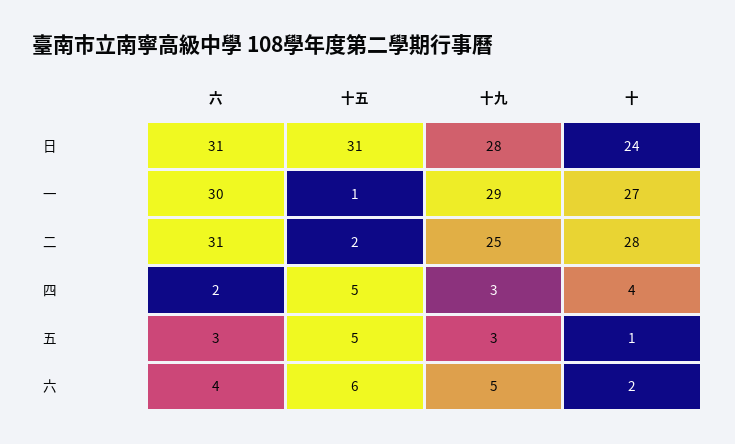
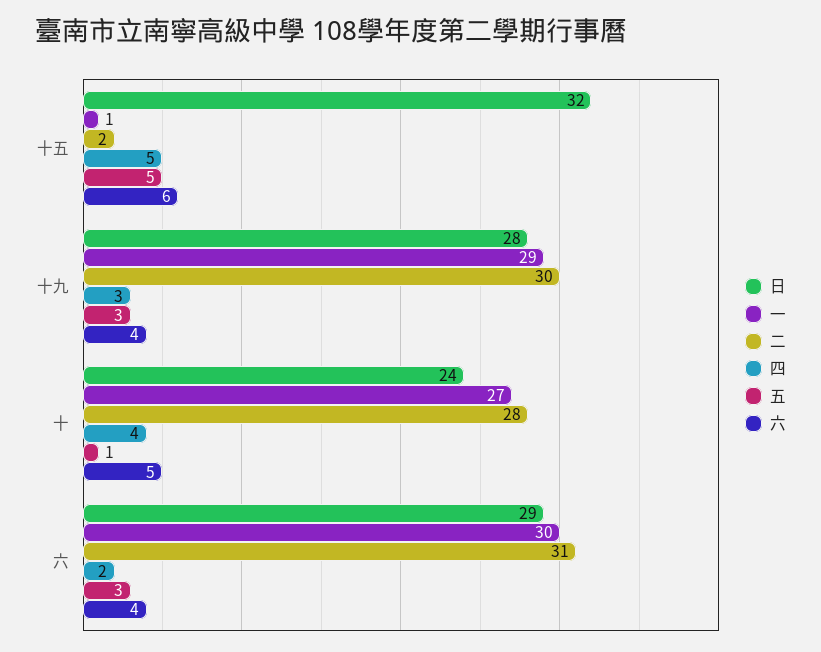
日, 六: 31 -> 29
日, 十五: 31 -> 32
二, 十九: 25 -> 30
六, 十九: 5 -> 4
六, 十: 2 -> 5

